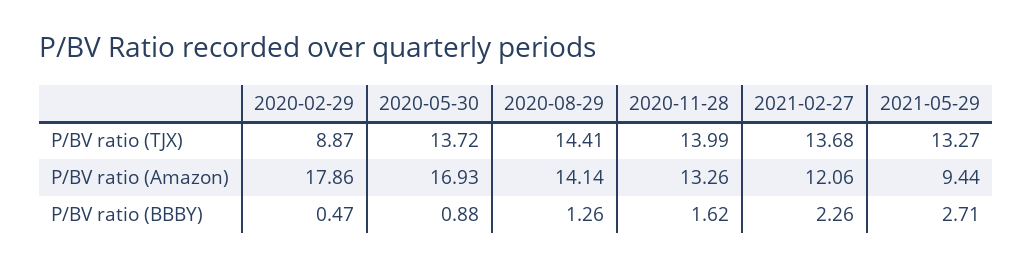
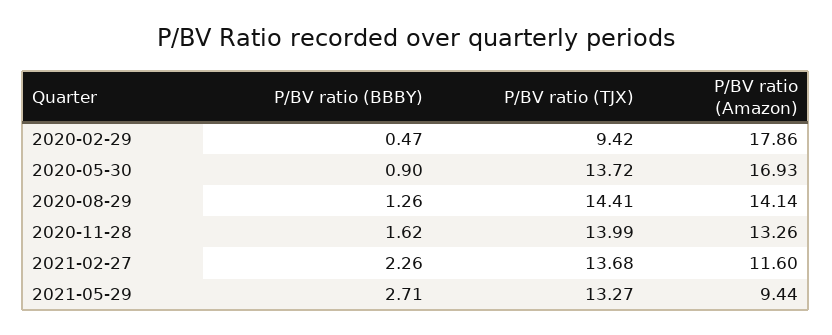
2020-02-29, P/BV ratio (TJX): 8.87 -> 9.42
2021-02-27, P/BV ratio (Amazon): 12.06 -> 11.6
2020-05-30, P/BV ratio (BBBY): 0.88 -> 0.9

